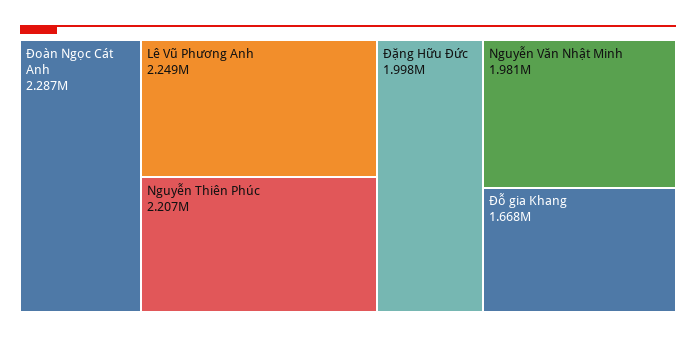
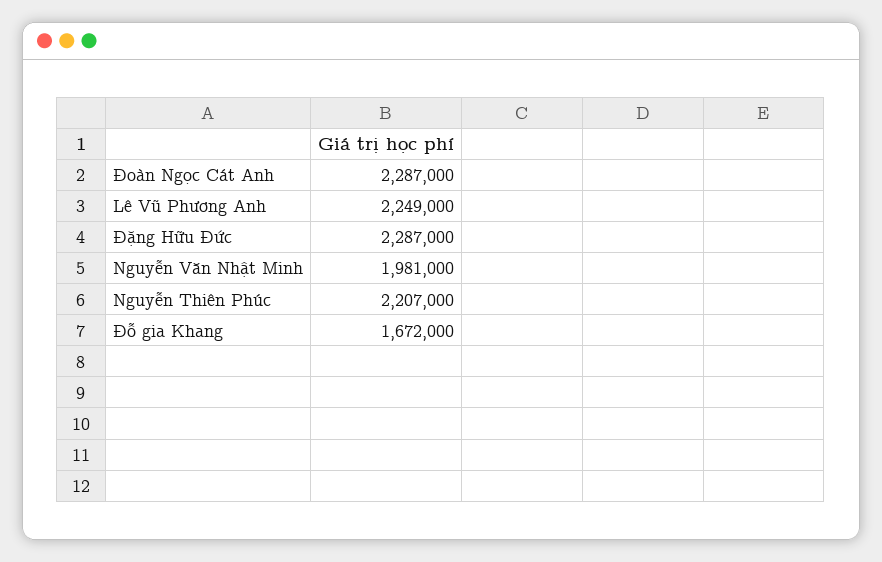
Đặng Hữu Đức: 1998000 -> 2287000
Đỗ gia Khang: 1668000 -> 1672000

